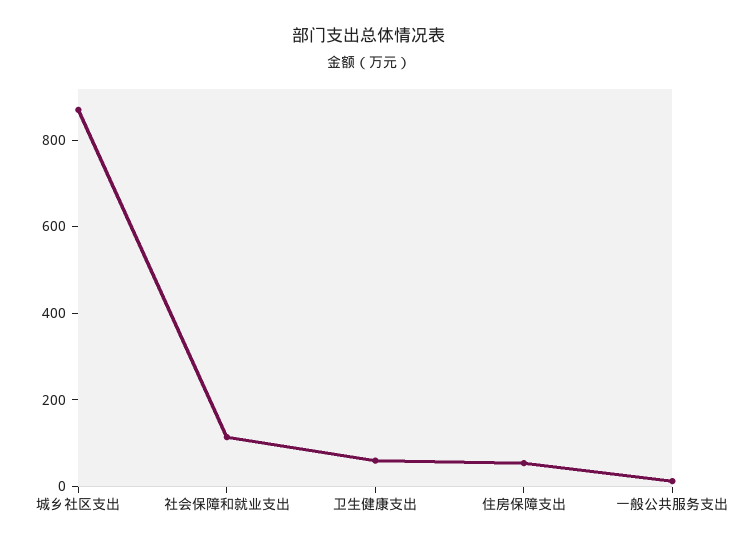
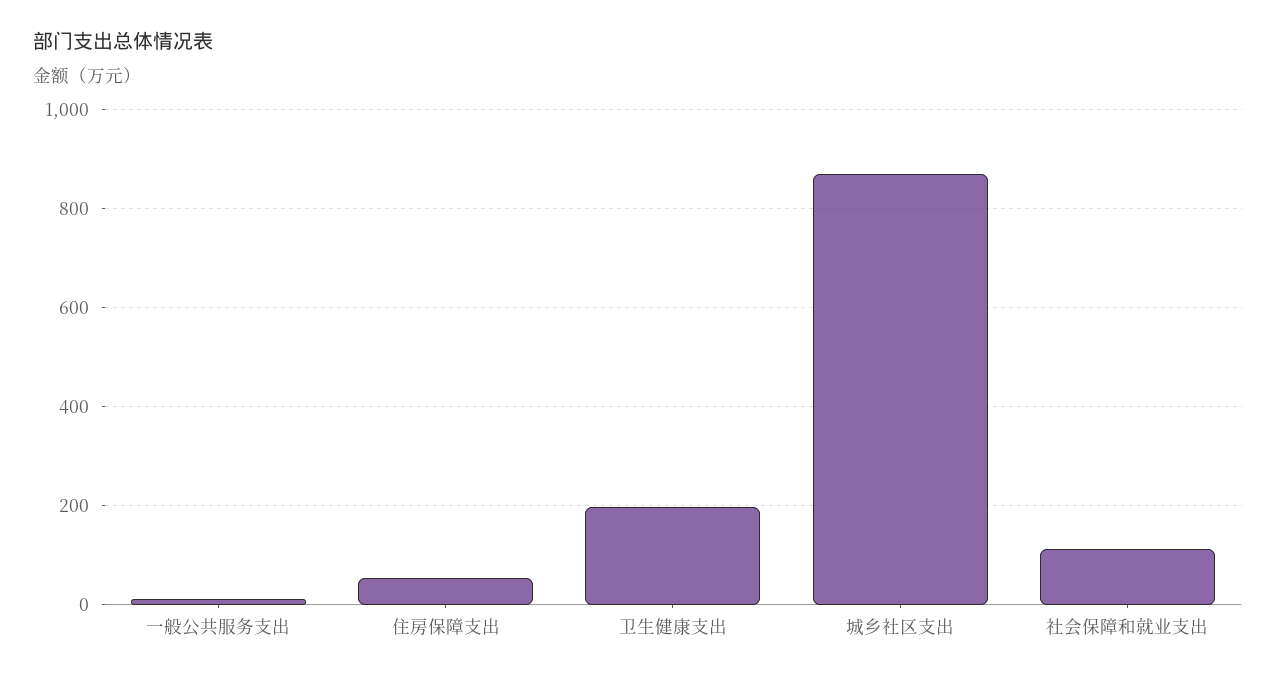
卫生健康支出: 50 -> 200

